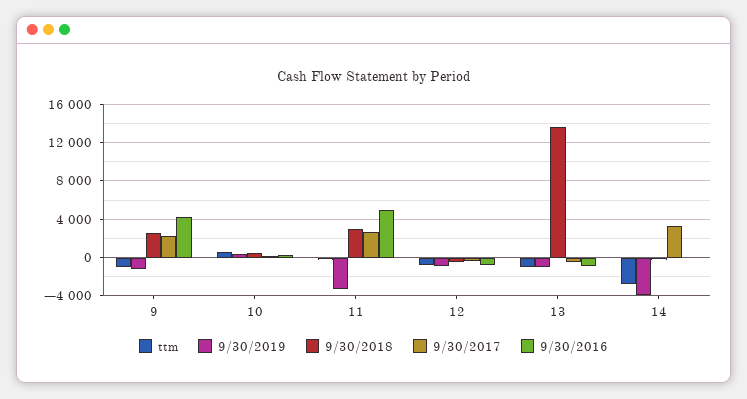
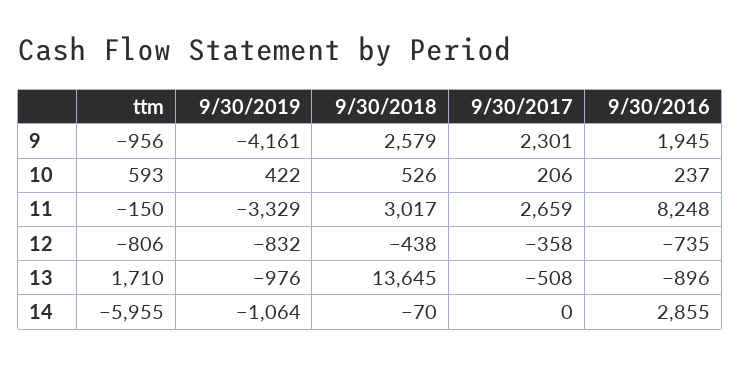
9/30/2019, 9: -1000 -> -4161
9/30/2016, 9: 4000 -> 1945
9/30/2016, 11: 5000 -> 8248
ttm, 13: -1000 -> 1710
ttm, 14: -3000 -> -5955
9/30/2019, 14: -4000 -> -1064
9/30/2017, 14: 3000 -> 0
9/30/2016, 14: 0 -> 2855

